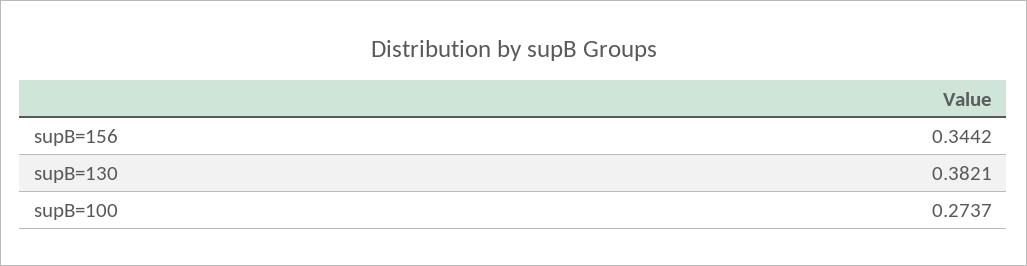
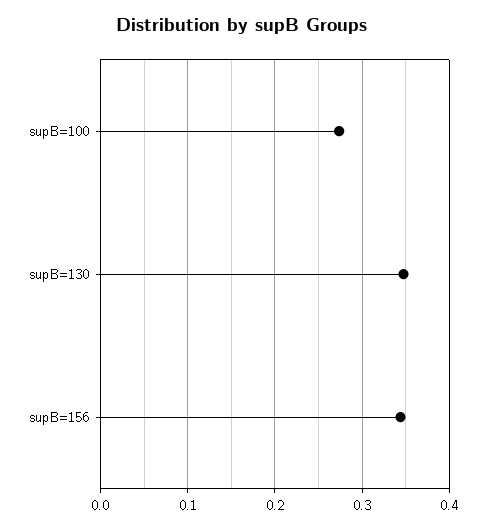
supB=130: 0.3821 -> 0.35

